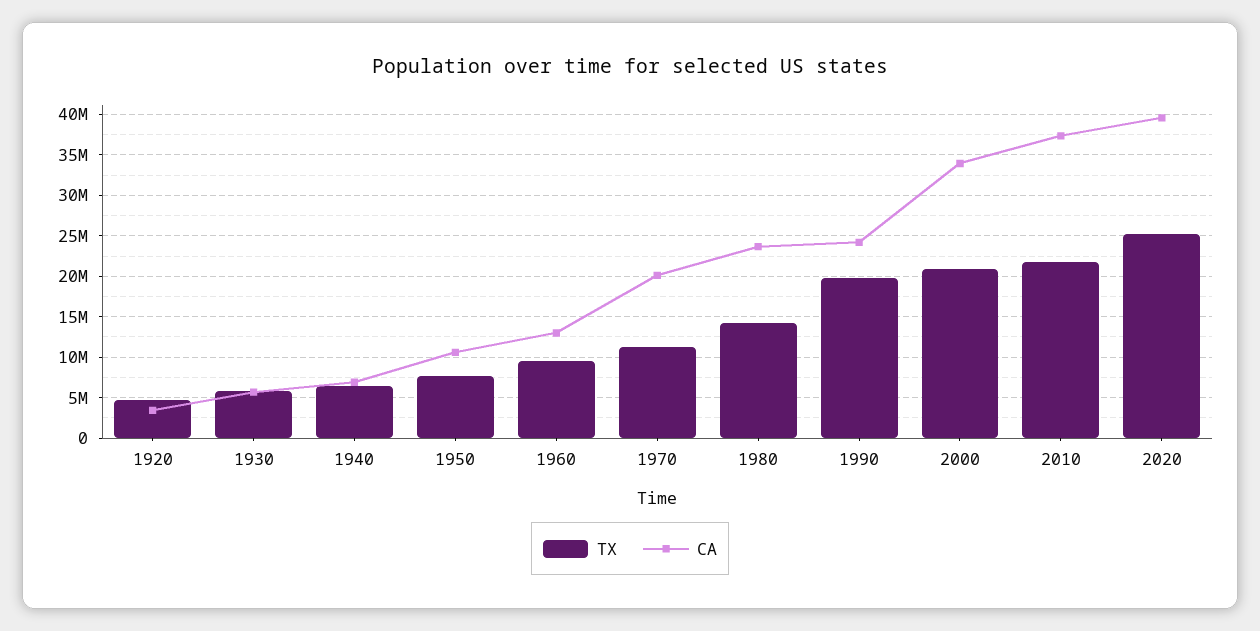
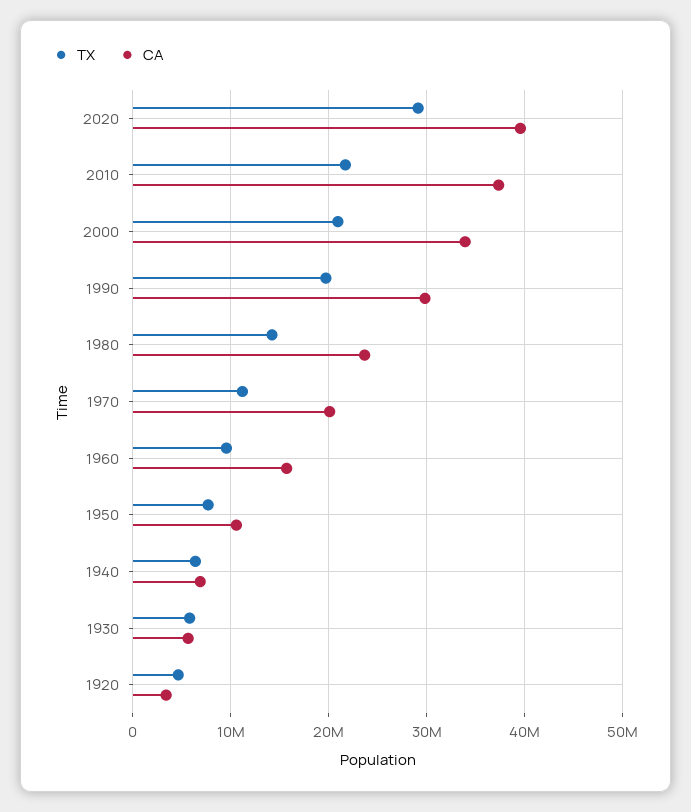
CA, 1960: 13000000 -> 16000000
CA, 1990: 24000000 -> 30000000
TX, 2020: 25000000 -> 29000000

